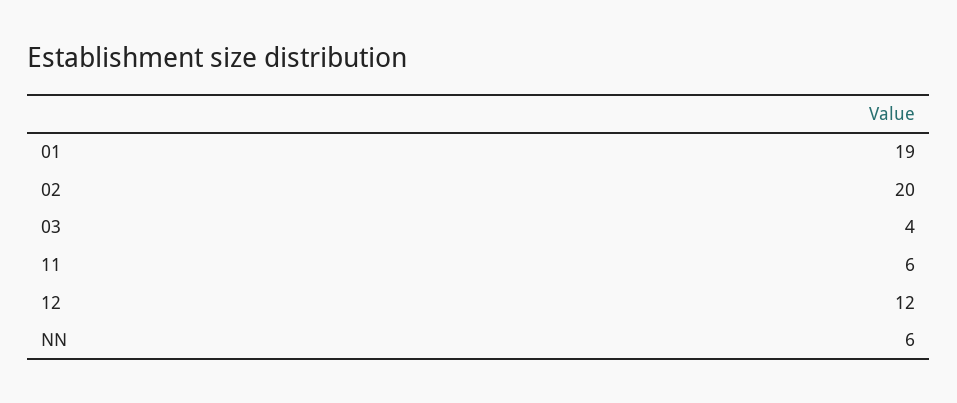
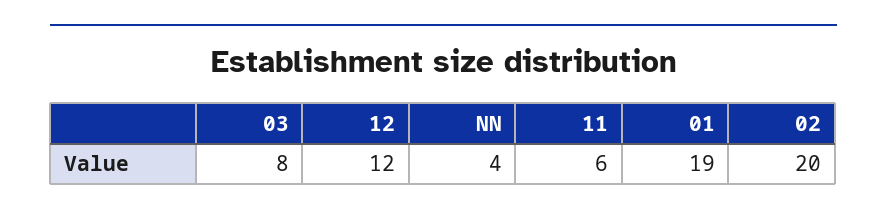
03: 4 -> 8
NN: 6 -> 4

